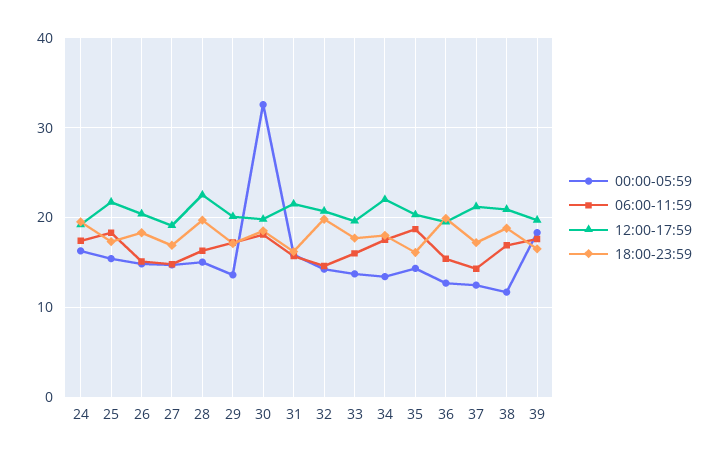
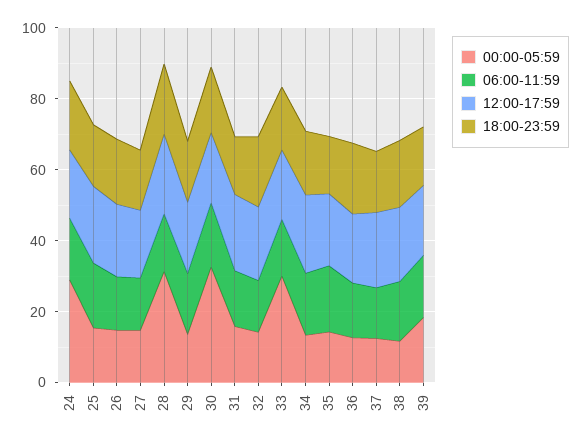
00:00-05:59, 24: 16 -> 30
00:00-05:59, 28: 15 -> 30
00:00-05:59, 33: 14 -> 30

